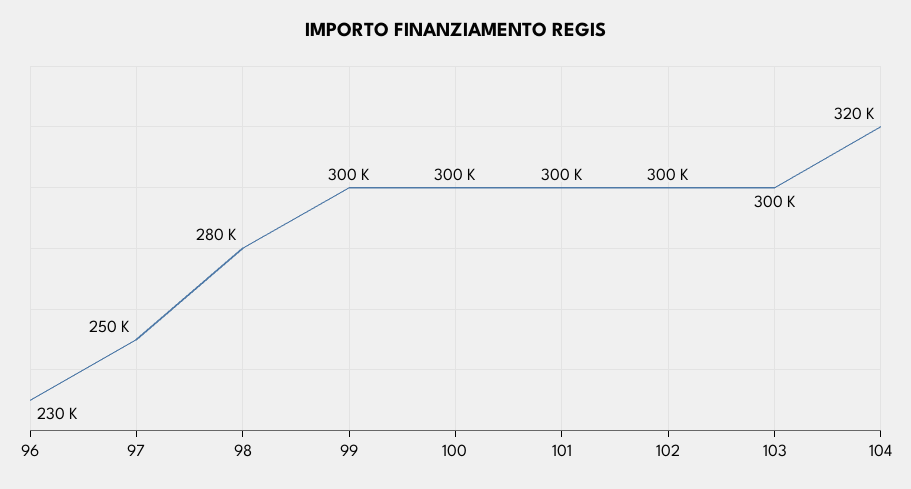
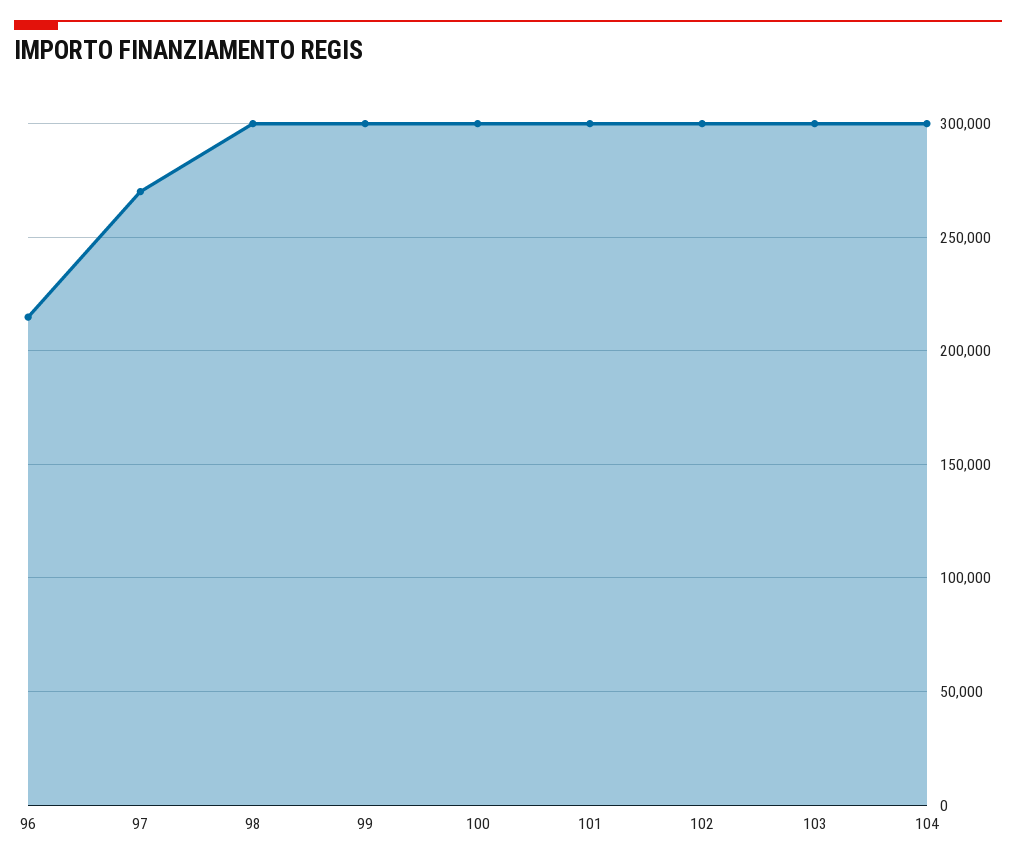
96: 230000 -> 215000
97: 250000 -> 270000
98: 280000 -> 300000
104: 320000 -> 300000

